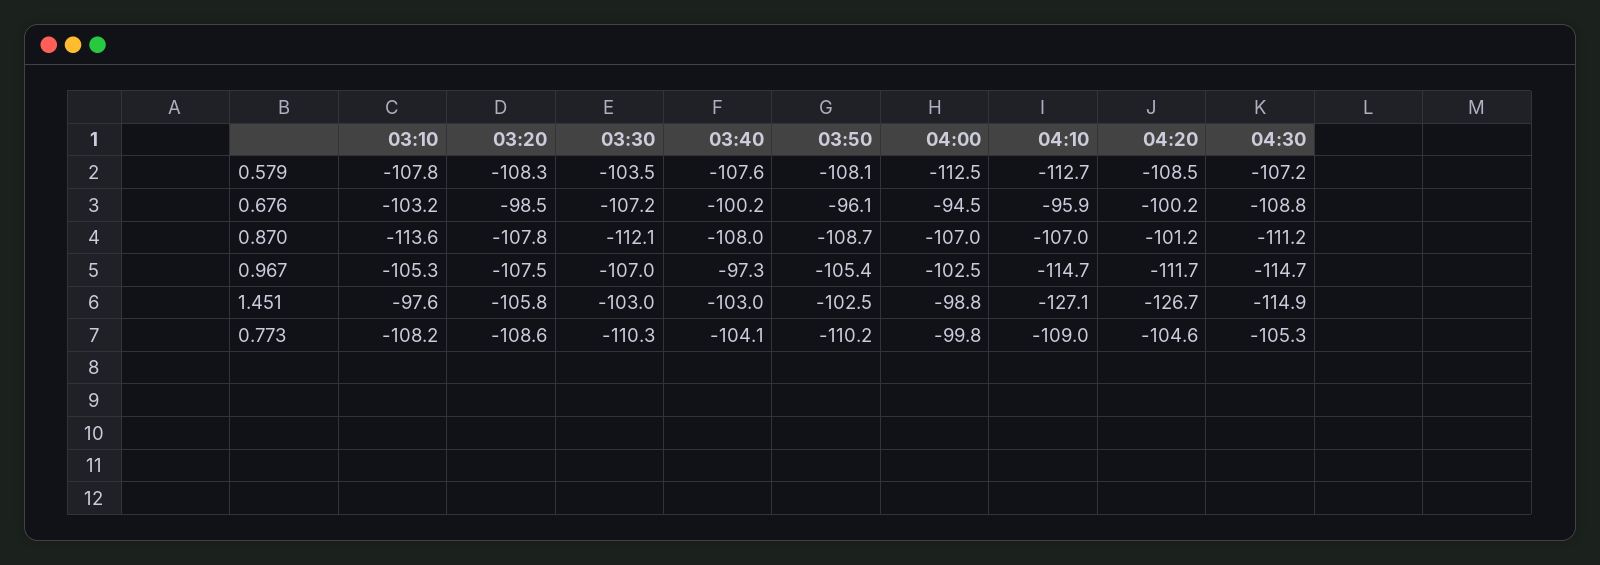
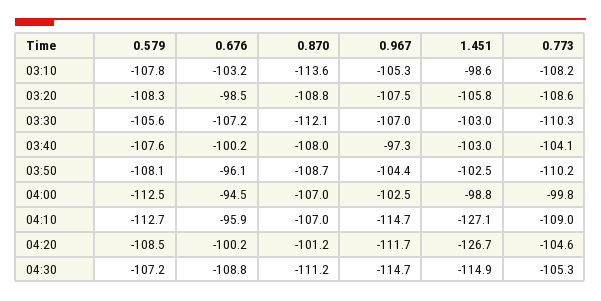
03:30, 0.579: -103.5 -> -105.6
03:20, 0.870: -107.8 -> -108.8
03:50, 0.967: -105.4 -> -104.4
03:10, 1.451: -97.6 -> -98.6

